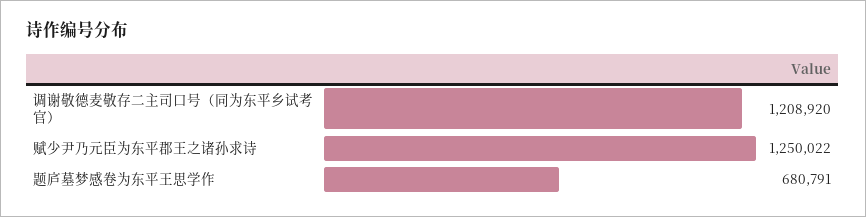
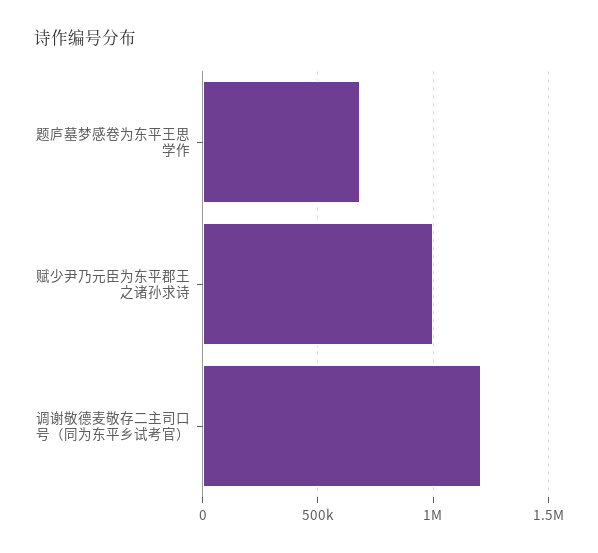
赋少尹乃元臣为东平郡王之诸孙求诗: 1250022 -> 1000000

